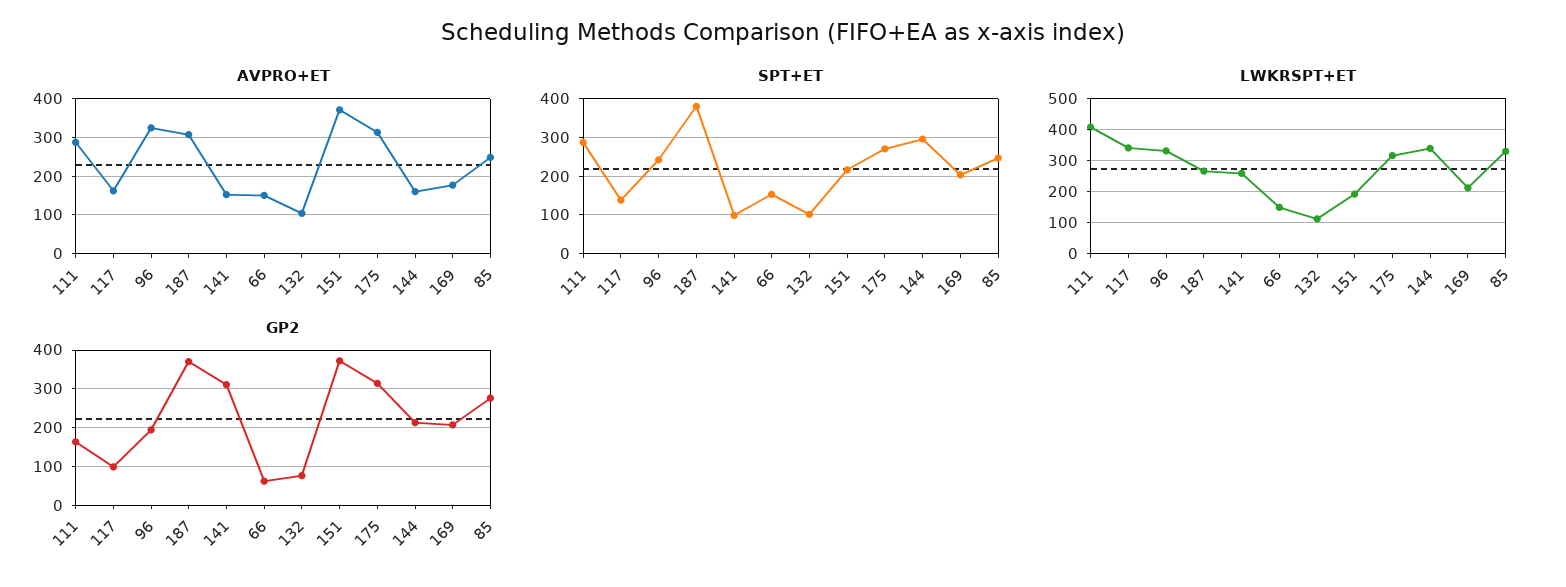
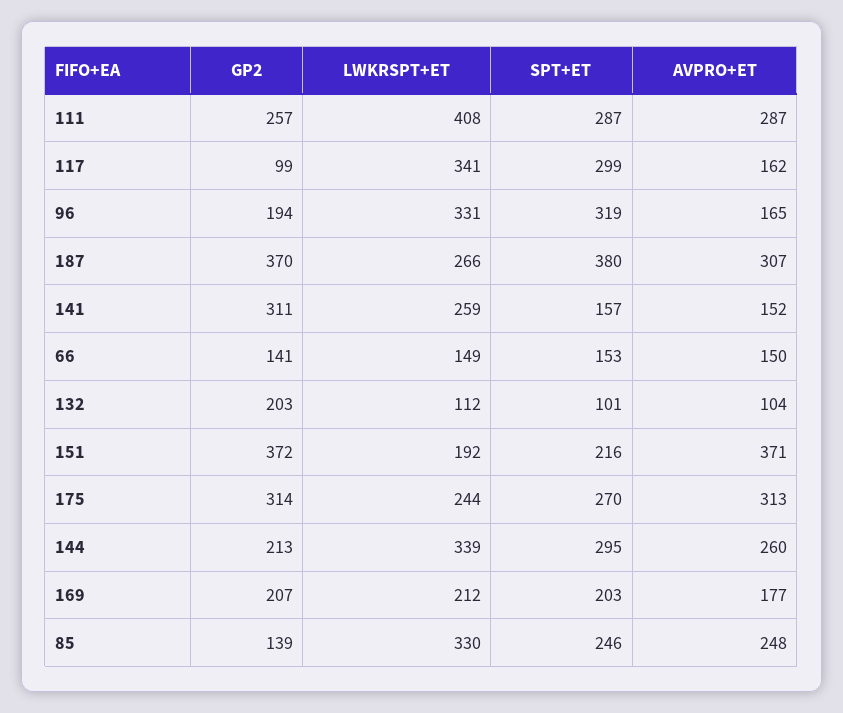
AVPRO+ET, 96: 320 -> 165
AVPRO+ET, 144: 160 -> 260
SPT+ET, 117: 140 -> 299
SPT+ET, 96: 240 -> 319
SPT+ET, 141: 100 -> 157
LWKRSPT+ET, 175: 320 -> 244
GP2, 111: 160 -> 257
GP2, 66: 60 -> 141
GP2, 132: 80 -> 203
GP2, 85: 280 -> 139

